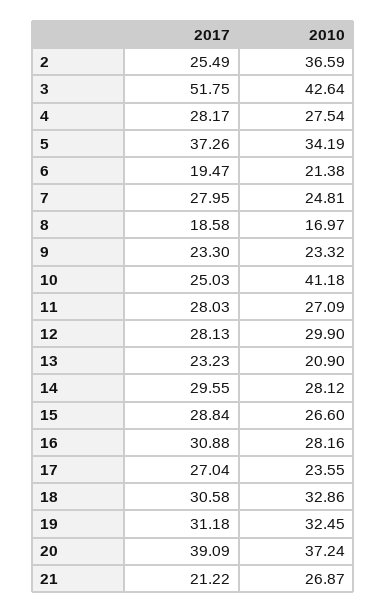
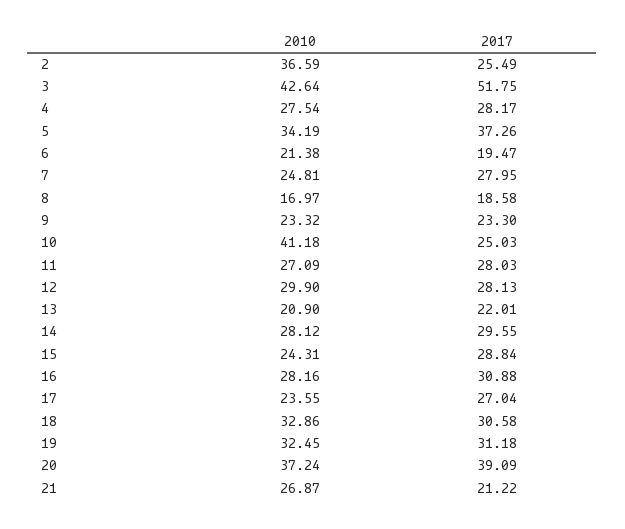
2017, 13: 23.23 -> 22.01
2010, 15: 26.6 -> 24.31

